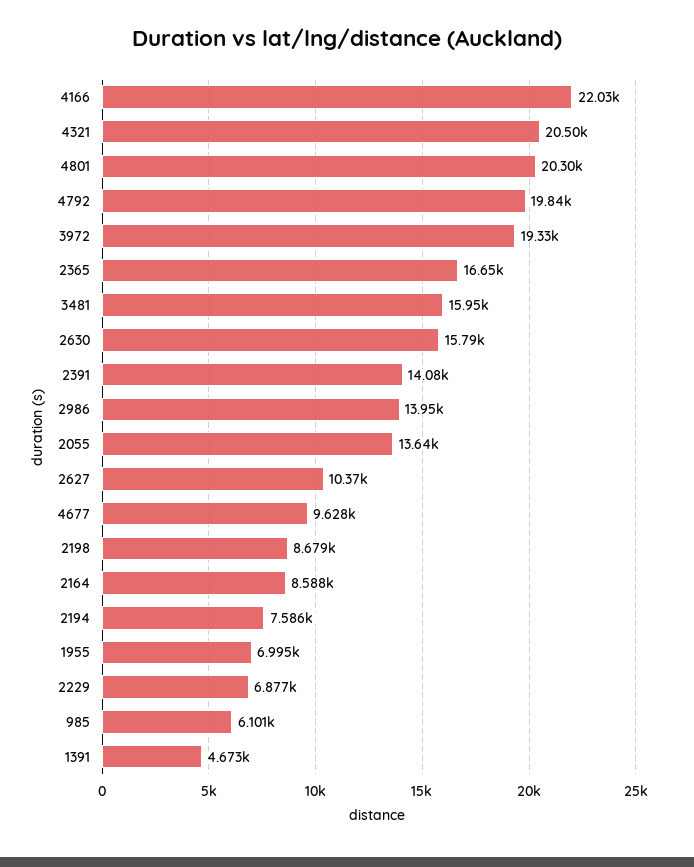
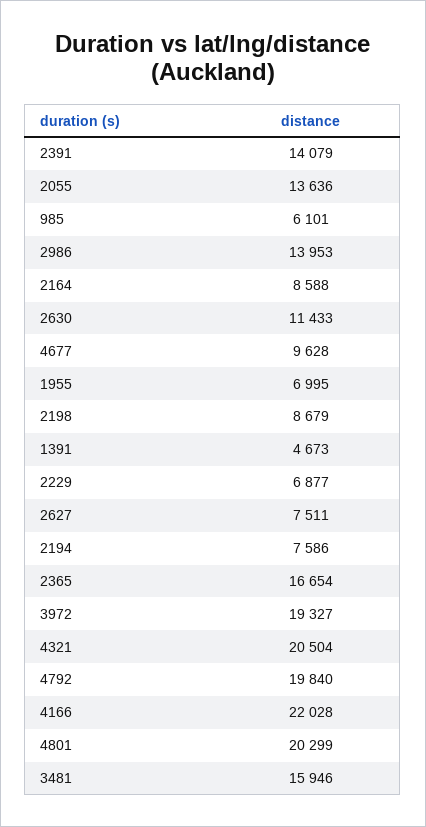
2630: 15790 -> 11433
2627: 10370 -> 7511

